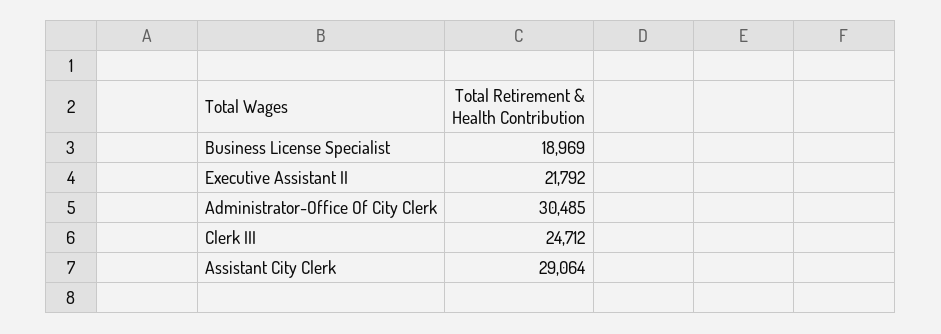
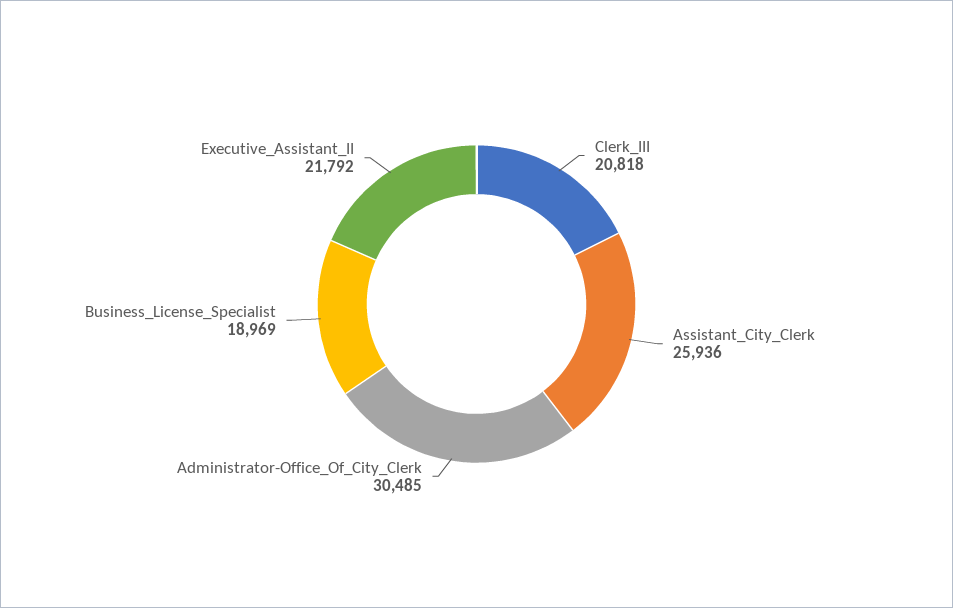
Clerk III: 24712 -> 20818
Assistant City Clerk: 29064 -> 25936

